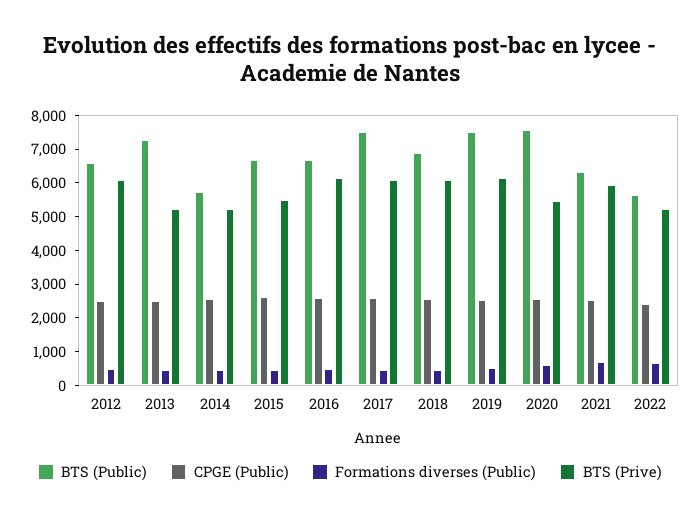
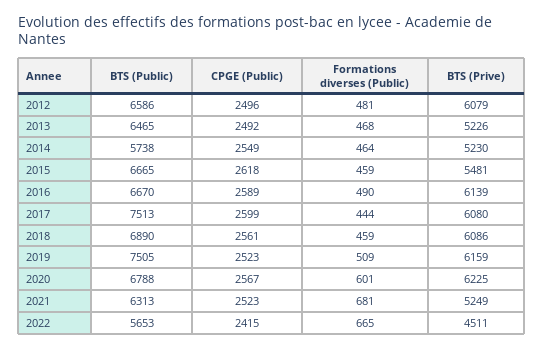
BTS (Public), 2013: 7250 -> 6465
BTS (Public), 2020: 7500 -> 6788
BTS (Prive), 2020: 5500 -> 6225
BTS (Prive), 2021: 6000 -> 5249
BTS (Prive), 2022: 5250 -> 4511

